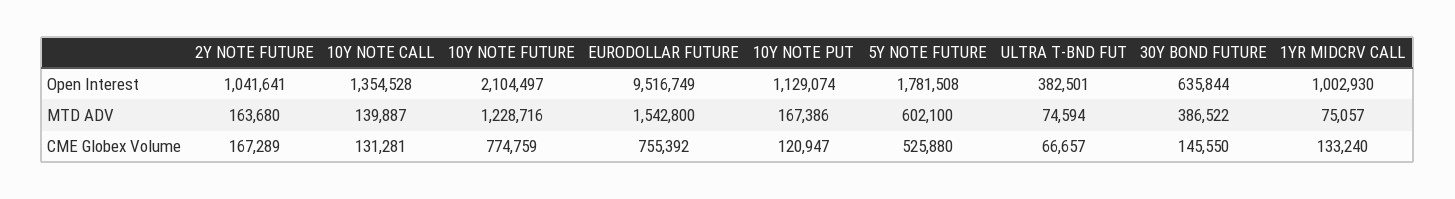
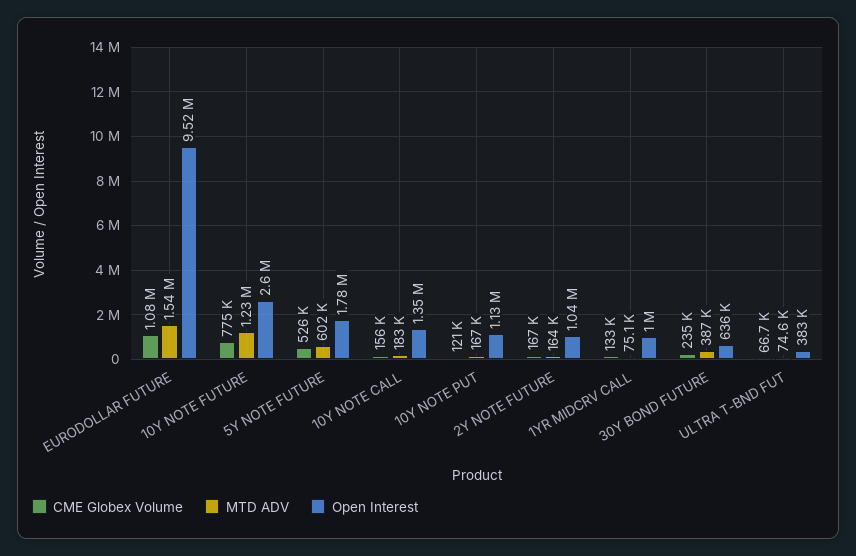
Open Interest, 10Y NOTE FUTURE: 2104497 -> 2600000
MTD ADV, 10Y NOTE CALL: 139887 -> 183000
CME Globex Volume, 10Y NOTE CALL: 131281 -> 156000
CME Globex Volume, EURODOLLAR FUTURE: 755392 -> 1080000
CME Globex Volume, 30Y BOND FUTURE: 145550 -> 235000

